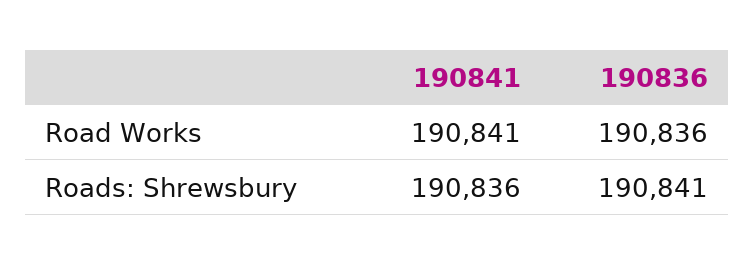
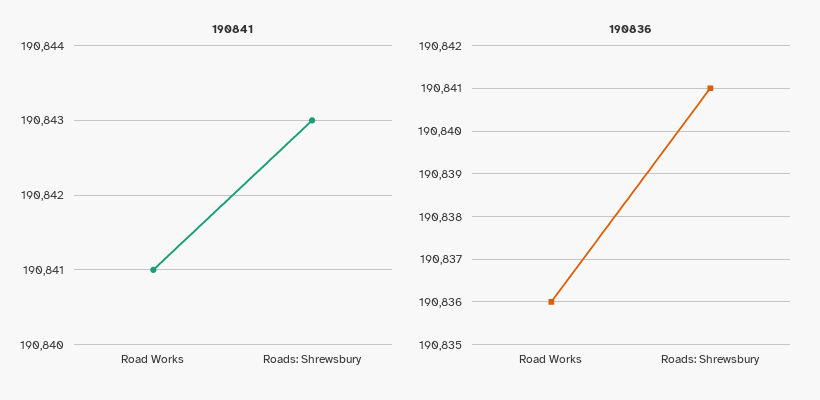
190841, Roads: Shrewsbury: 190836 -> 190843

